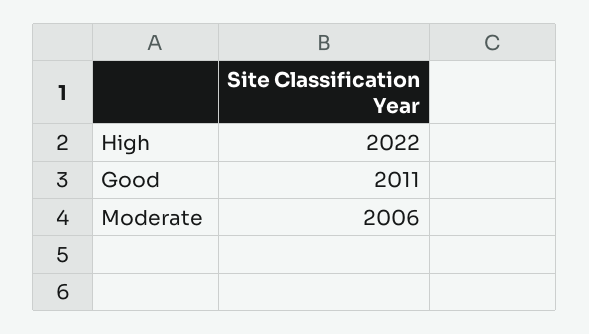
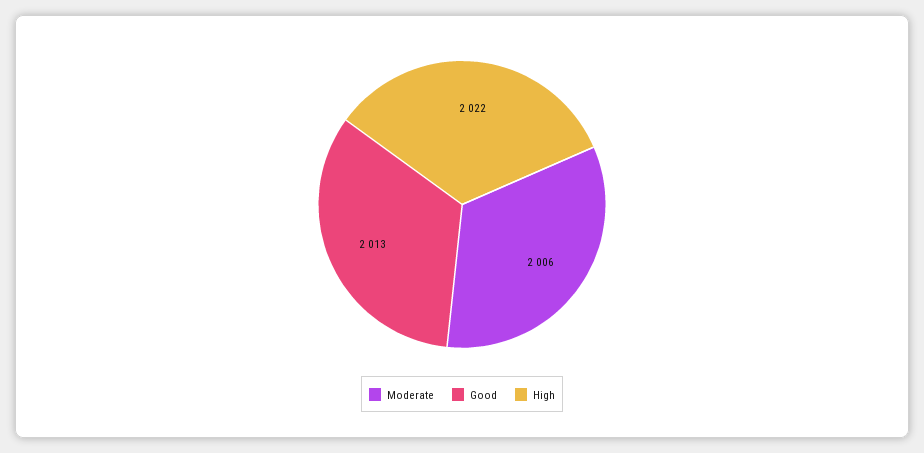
Good: 2011 -> 2013

